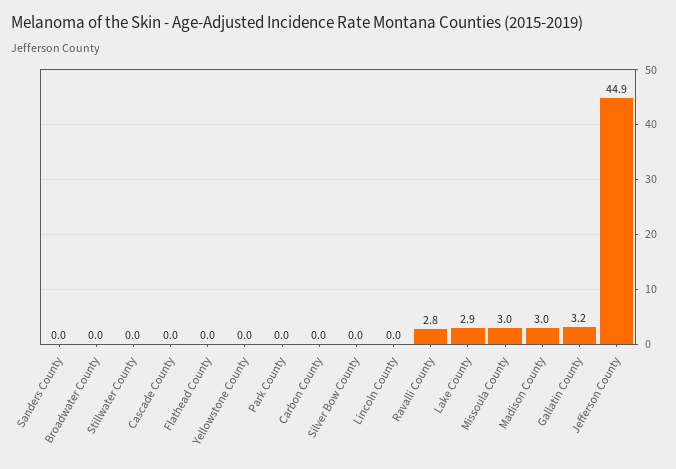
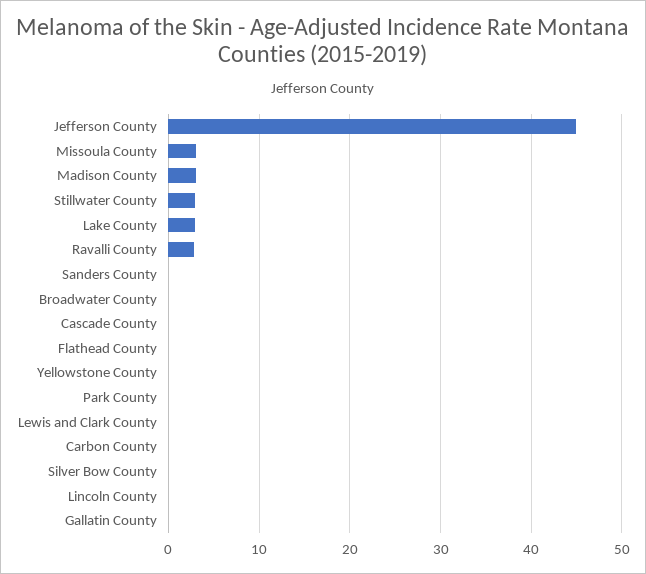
Stillwater County: 0 -> 3
Gallatin County: 3.2 -> 0
Lewis and Clark County: none -> 0

